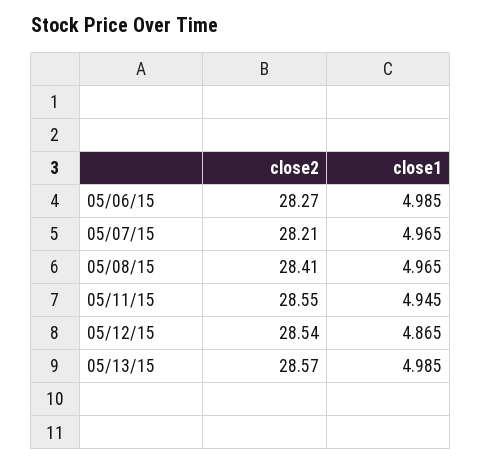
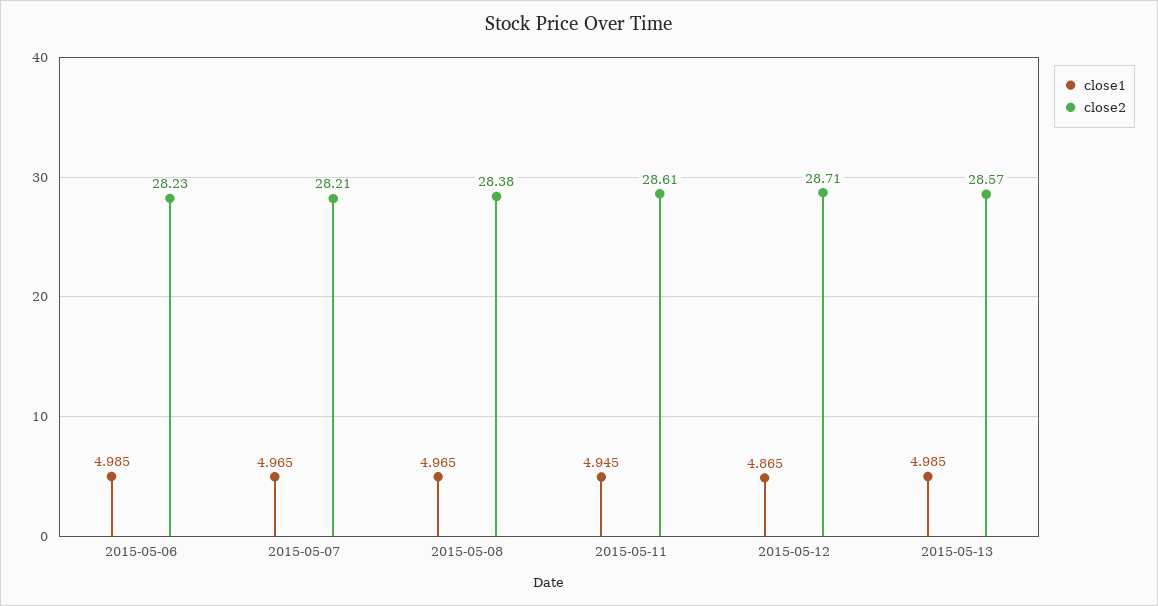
close2, 05/06/15: 28.27 -> 28.23
close2, 05/08/15: 28.41 -> 28.38
close2, 05/11/15: 28.55 -> 28.61
close2, 05/12/15: 28.54 -> 28.71

